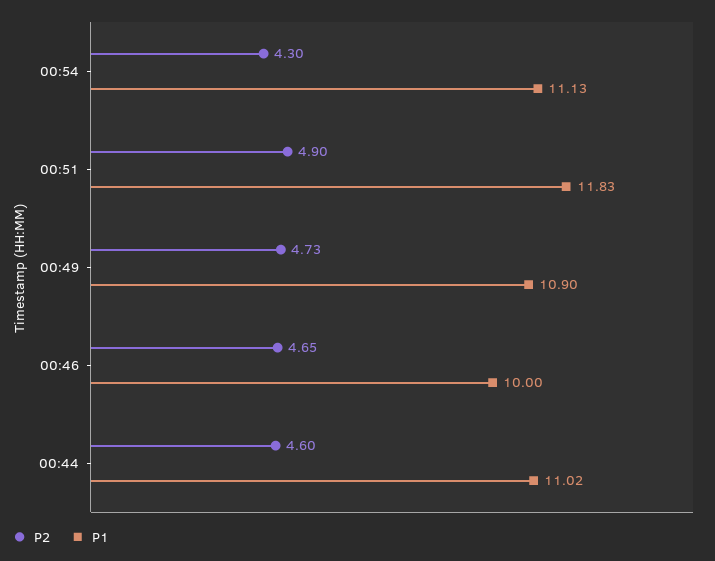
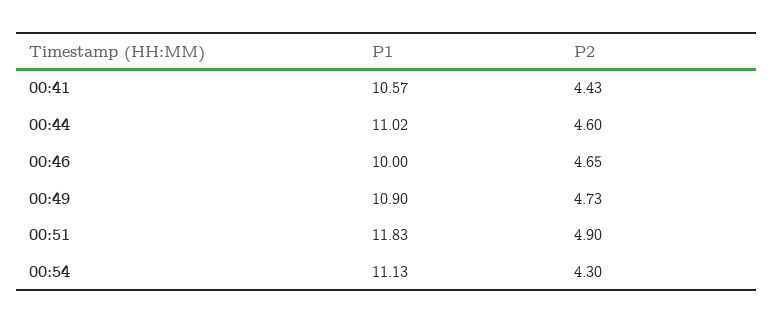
P1, 00:41: none -> 10.57
P2, 00:41: none -> 4.43

